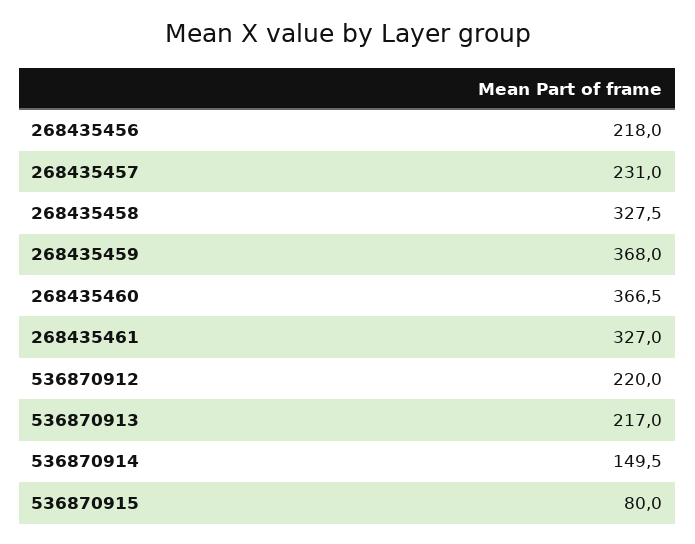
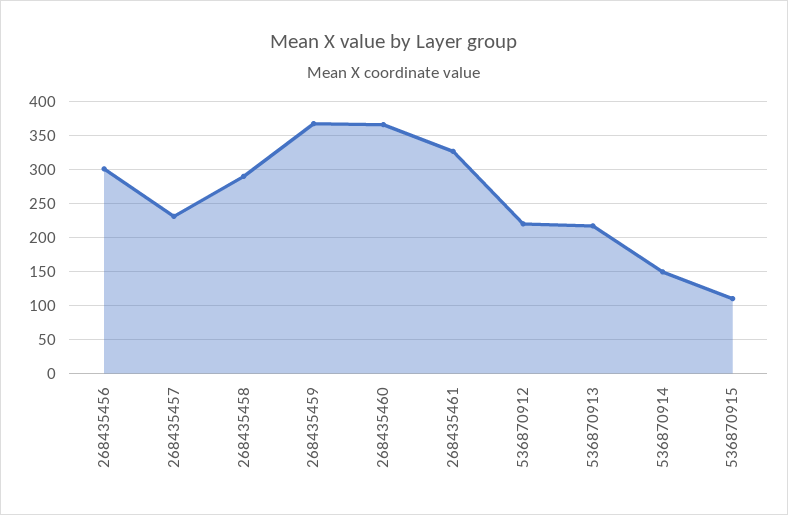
268435456: 218 -> 300
268435458: 327.5 -> 290
536870915: 80 -> 110

